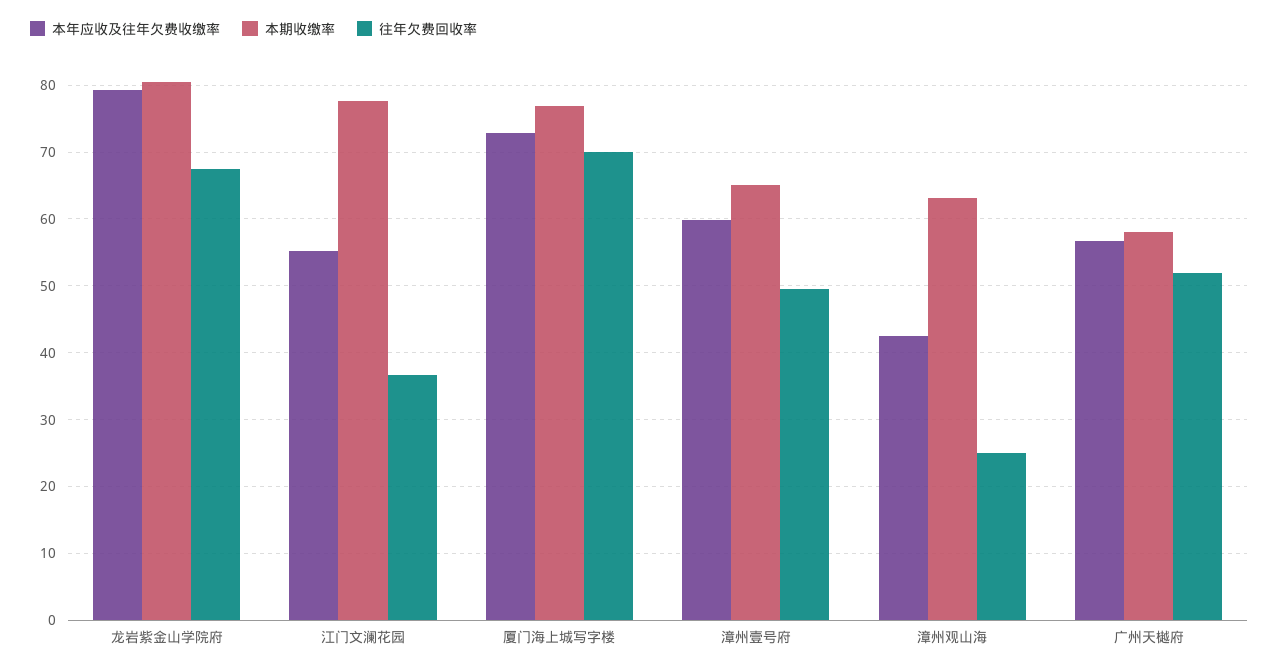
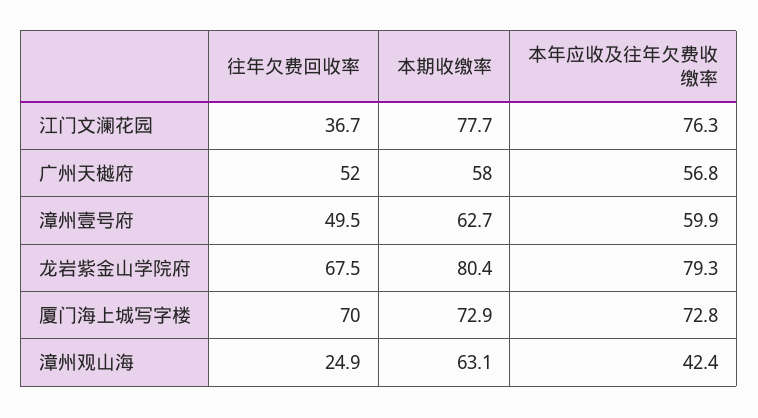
本年应收及往年欠费收缴率, 江门文澜花园: 55 -> 76.3
本期收缴率, 厦门海上城写字楼: 77 -> 72.9
本期收缴率, 漳州壹号府: 65 -> 62.7

